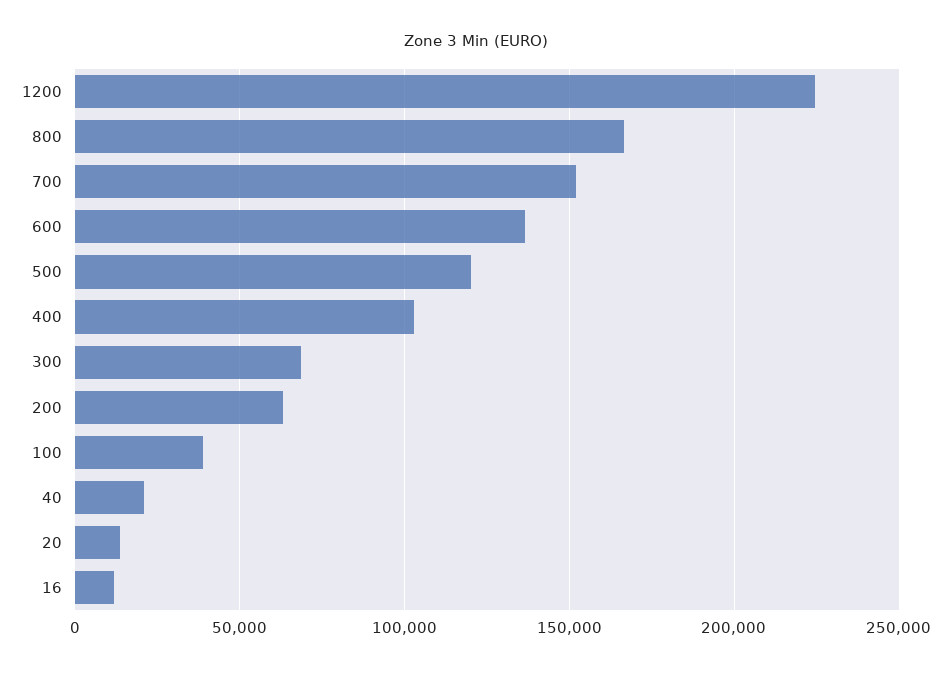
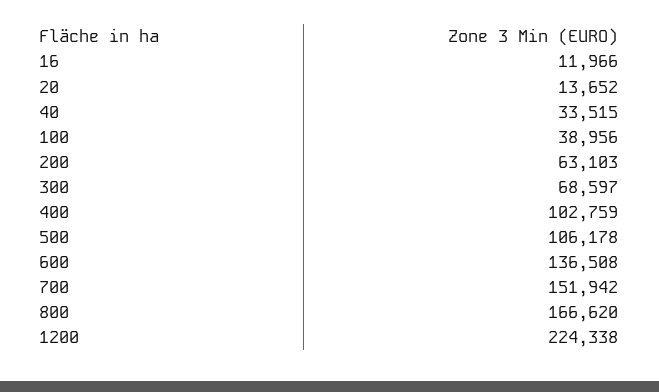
500: 120000 -> 106178
40: 20000 -> 33515

